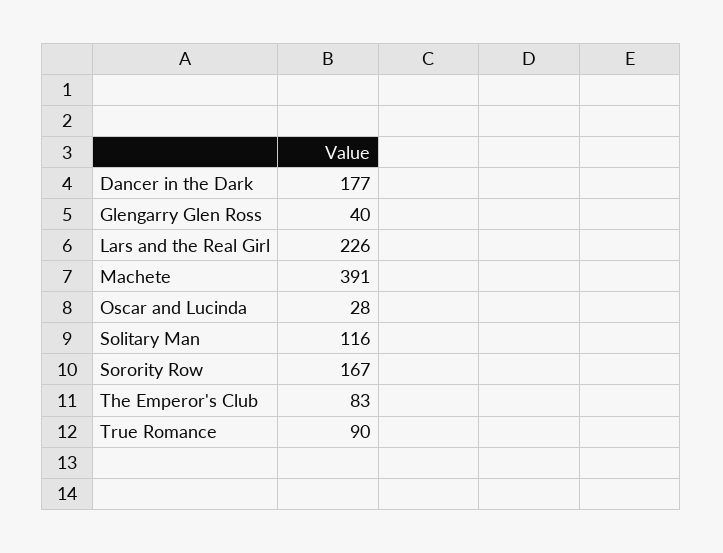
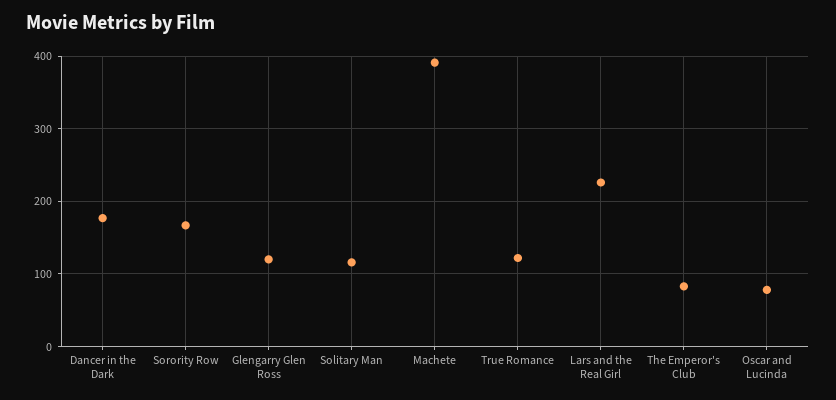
Glengarry Glen Ross: 40 -> 120
Oscar and Lucinda: 28 -> 80
True Romance: 90 -> 120

